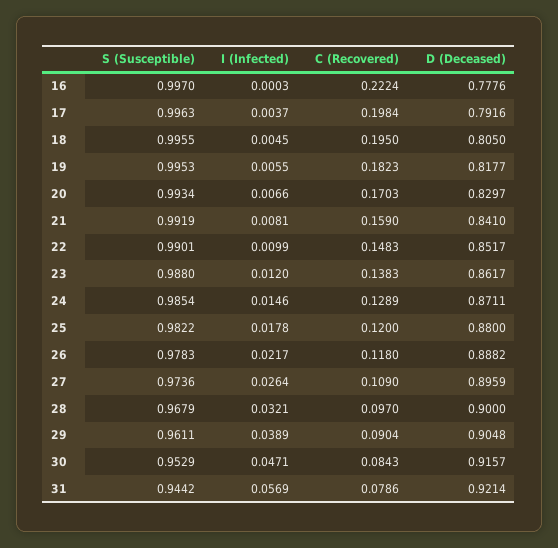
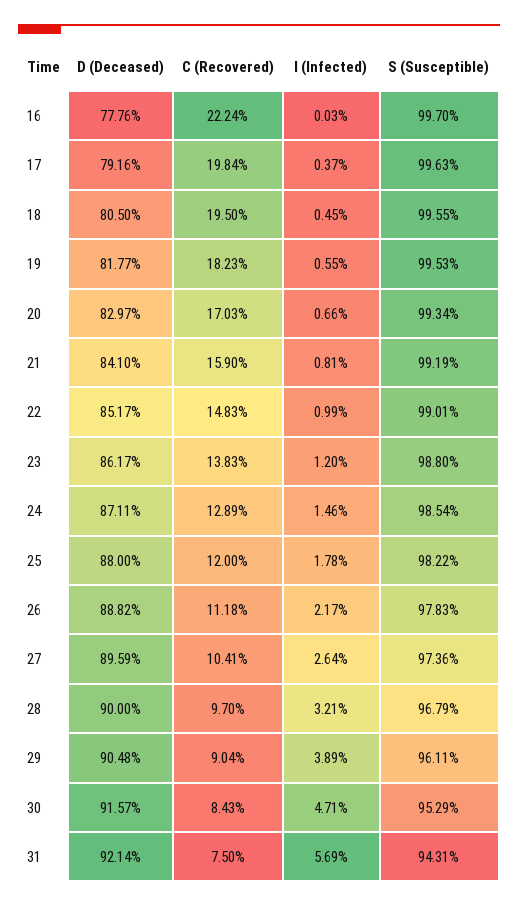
C (Recovered), 26: 0.118 -> 0.1118
C (Recovered), 27: 0.109 -> 0.1041
S (Susceptible), 31: 0.9442 -> 0.9431
C (Recovered), 31: 0.0786 -> 0.075

